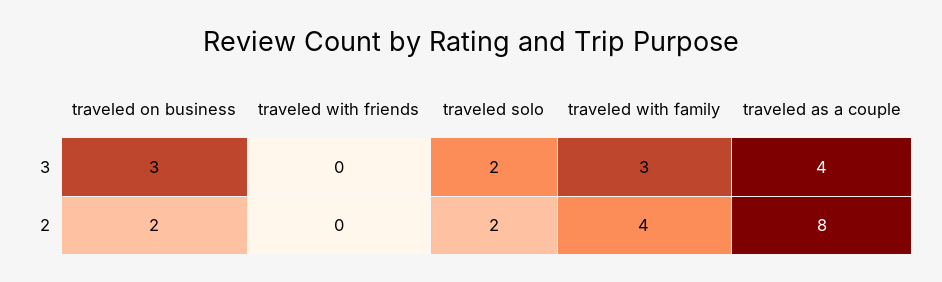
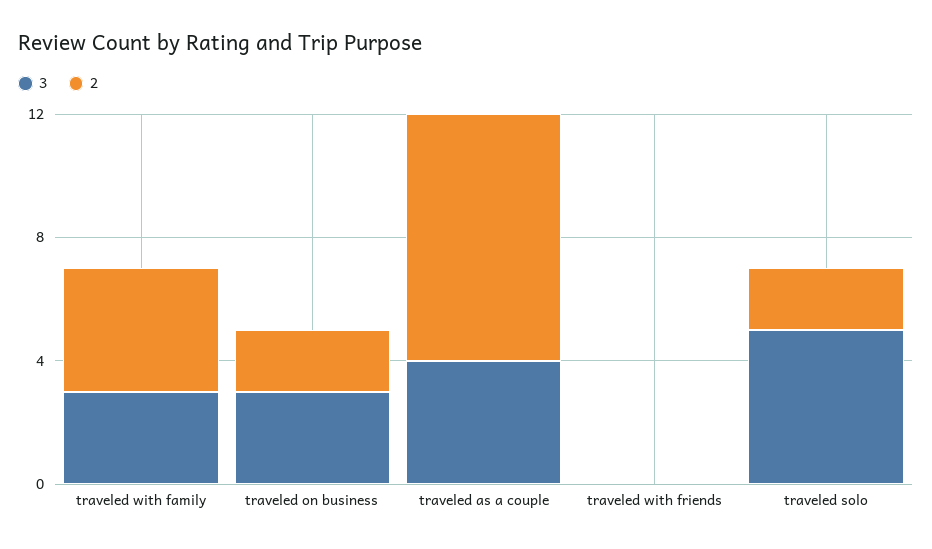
3, traveled solo: 2 -> 5

